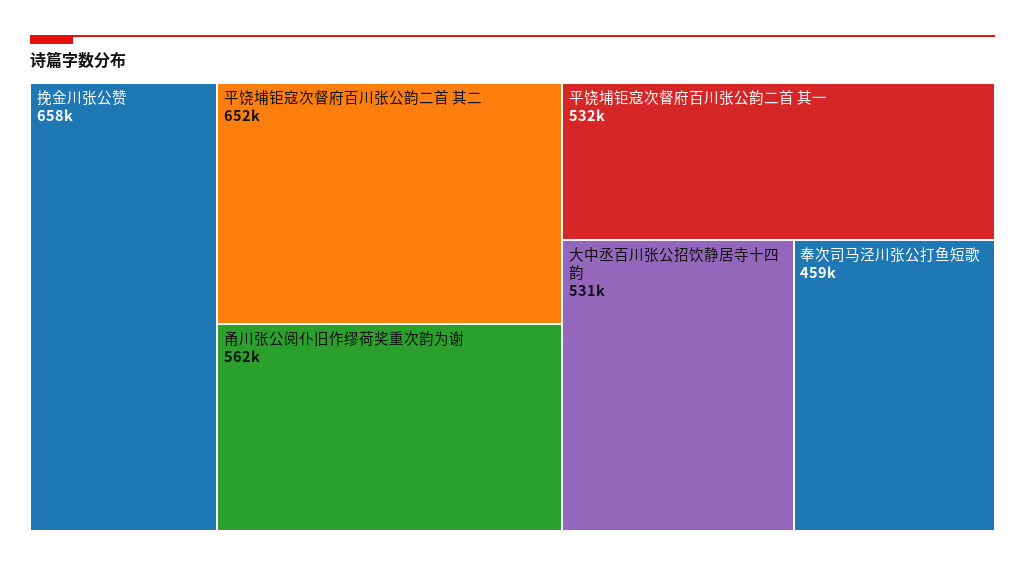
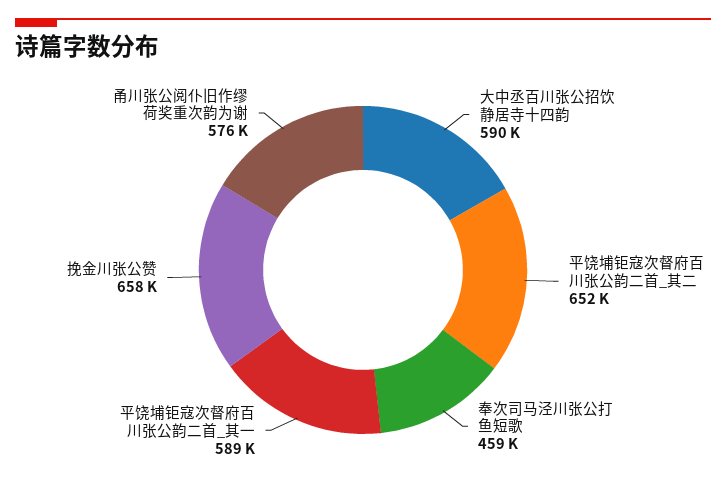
甬川张公阅仆旧作缪荷奖重次韵为谢: 562000 -> 576000
平饶埔钜寇次督府百川张公韵二首 其一: 532000 -> 589000
大中丞百川张公招饮静居寺十四韵: 531000 -> 590000

